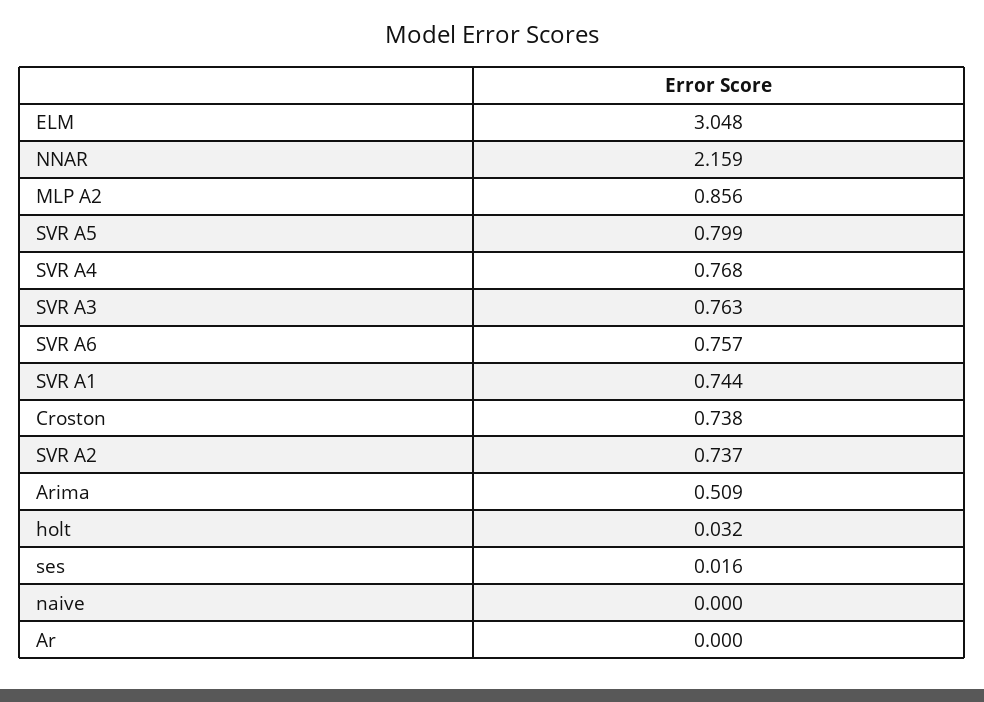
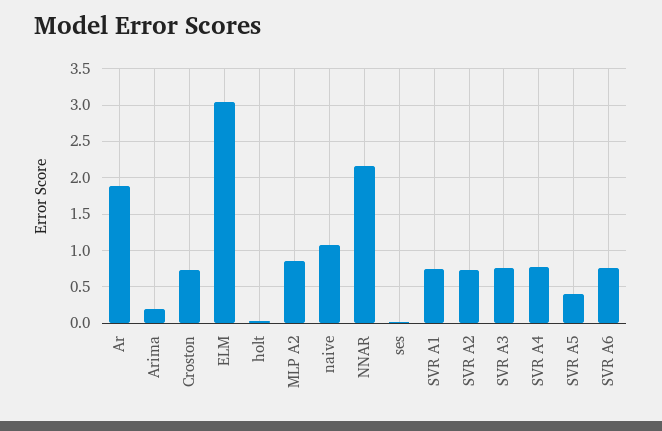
SVR A5: 0.799 -> 0.4
Arima: 0.509 -> 0.2
naive: 0 -> 1.1
Ar: 0 -> 1.9

